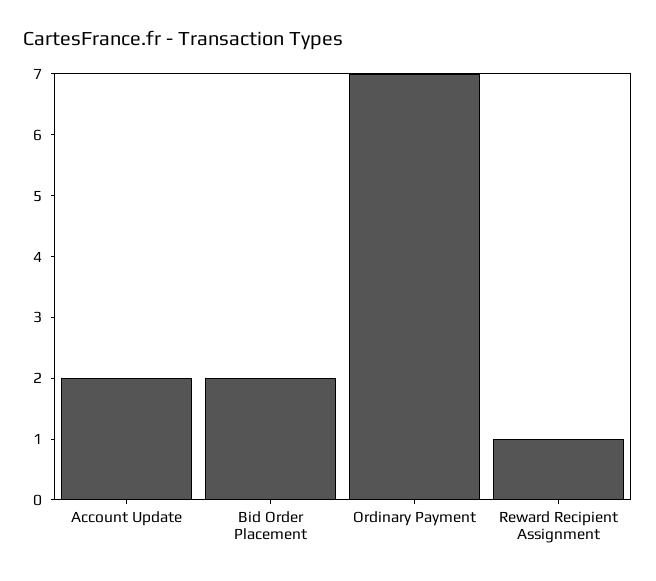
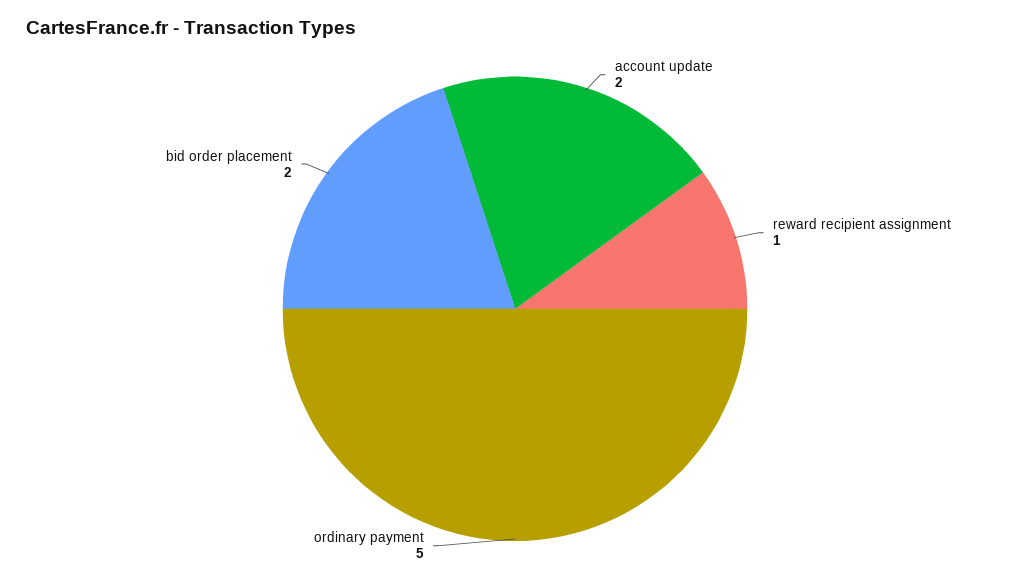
Ordinary Payment: 7 -> 5

